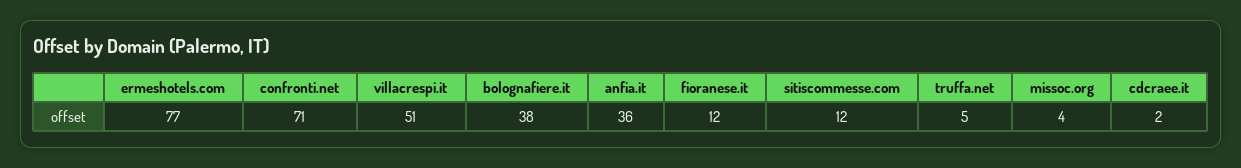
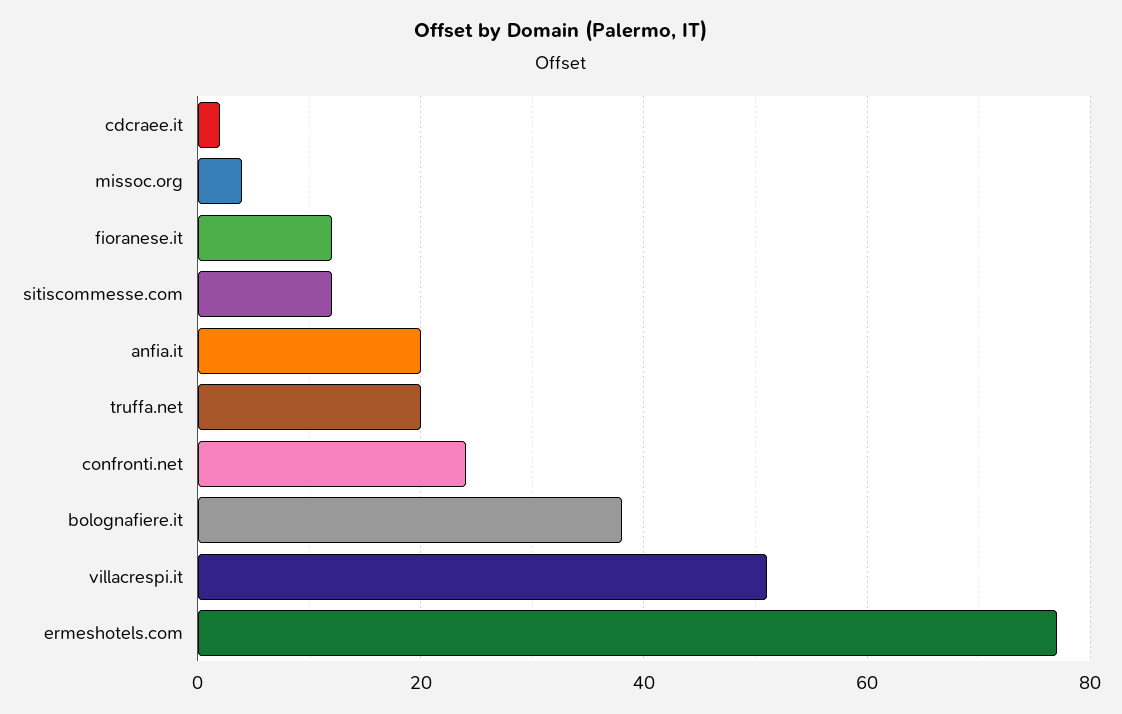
confronti.net: 71 -> 25
anfia.it: 36 -> 20
truffa.net: 5 -> 20

